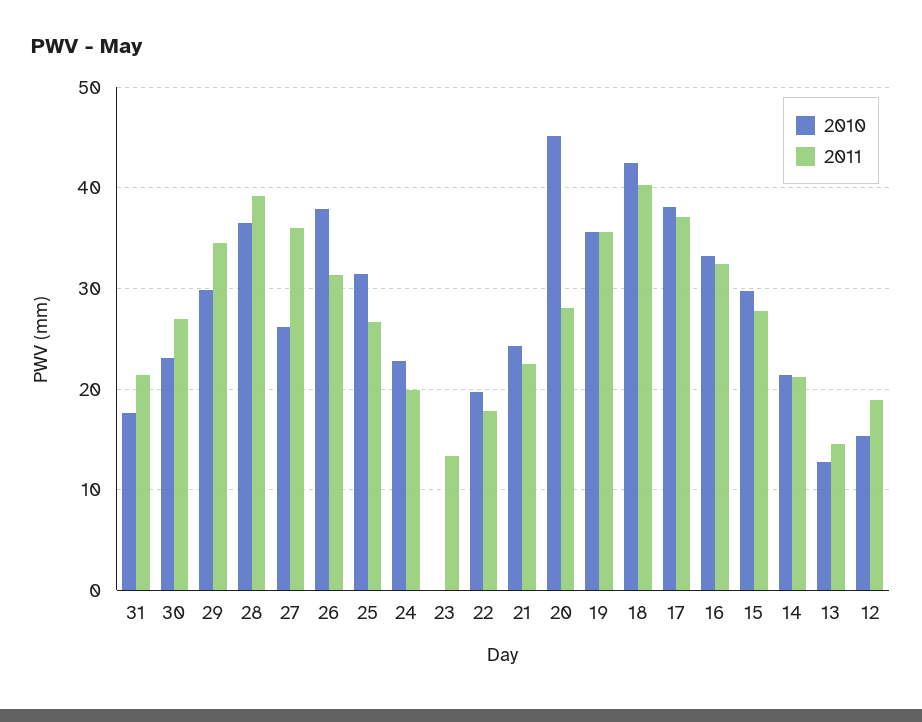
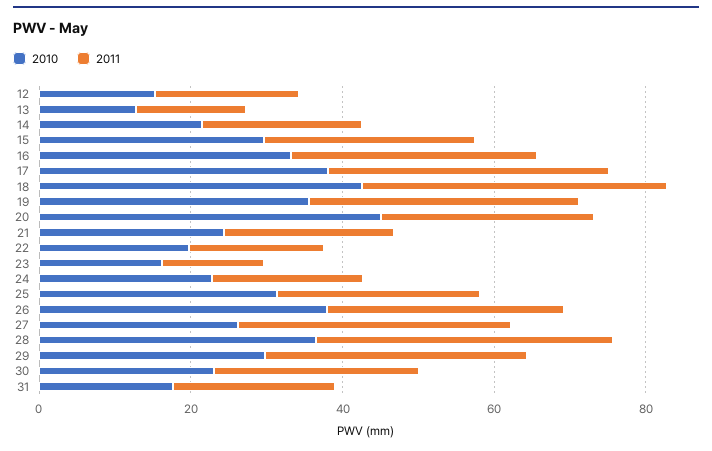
2010, 23: 0 -> 15

